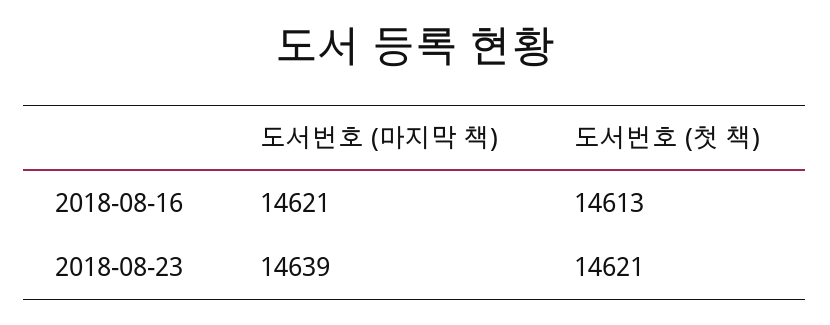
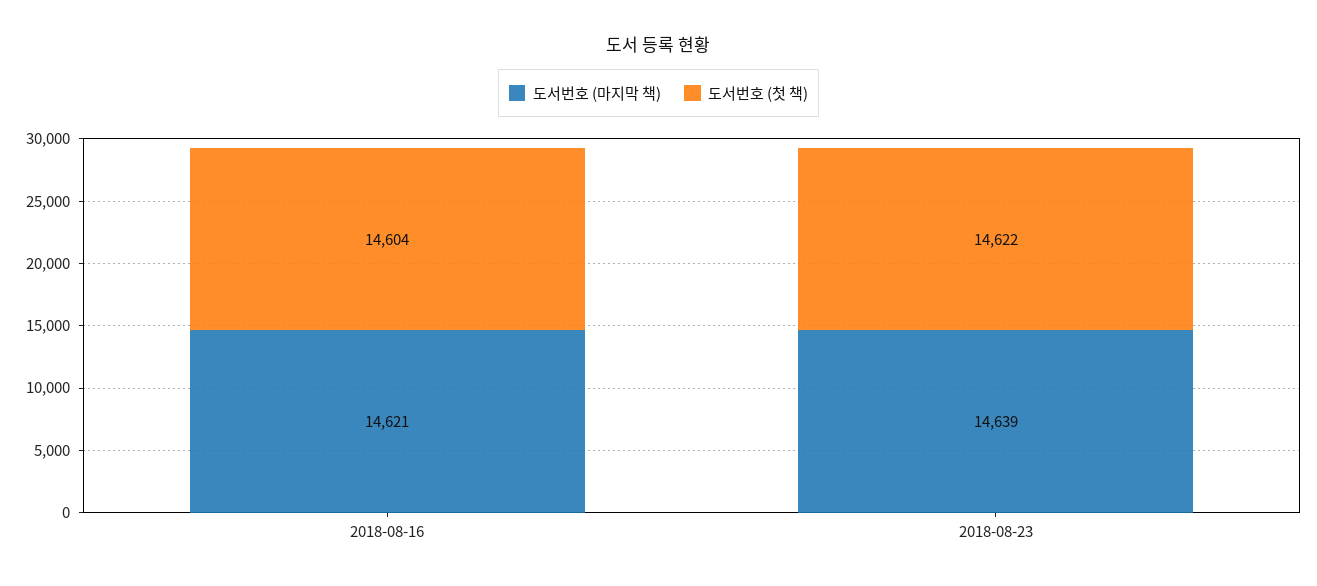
도서번호 (첫 책), 2018-08-16: 14613 -> 14604
도서번호 (첫 책), 2018-08-23: 14621 -> 14622

